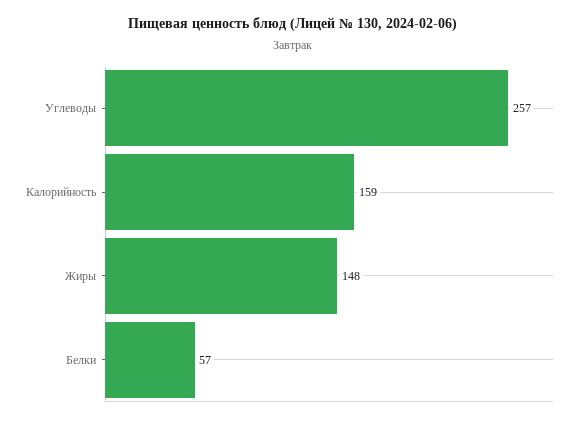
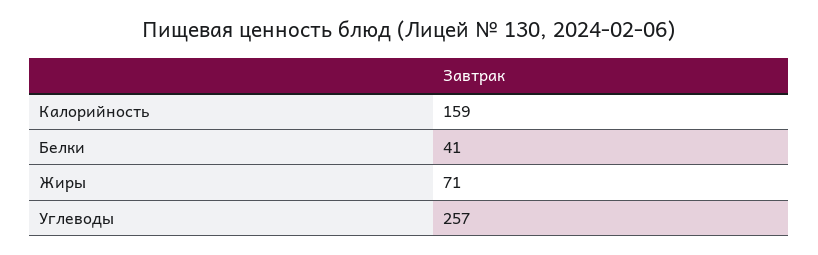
Жиры: 148 -> 71
Белки: 57 -> 41

